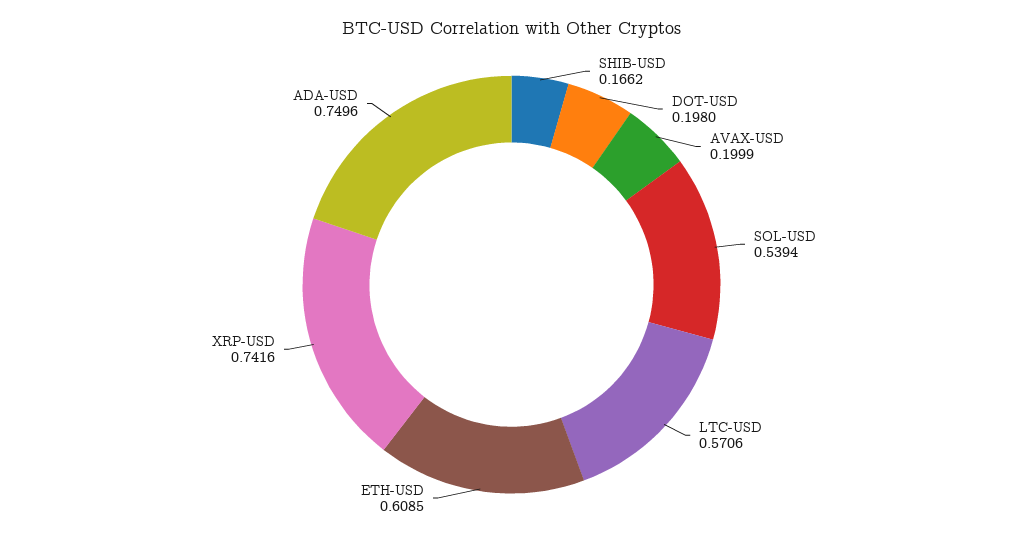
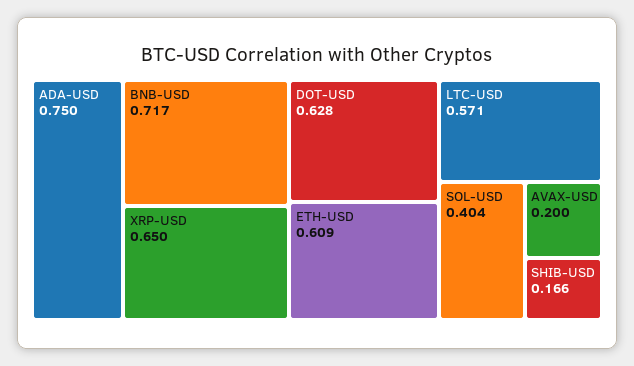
DOT-USD: 0.198 -> 0.628
SOL-USD: 0.5394 -> 0.404
XRP-USD: 0.7416 -> 0.65
BNB-USD: none -> 0.717

